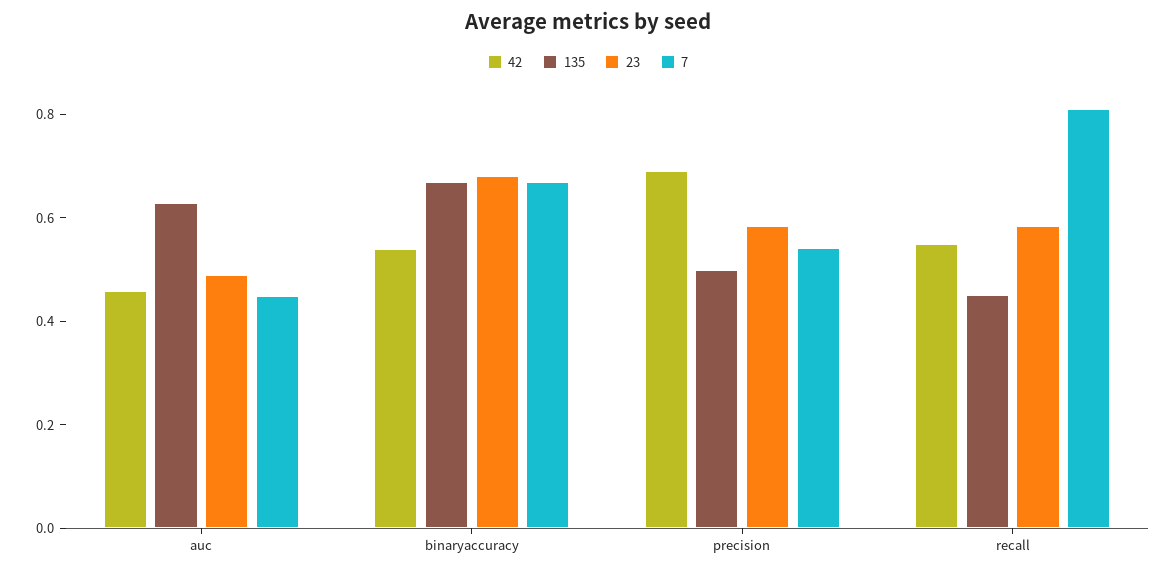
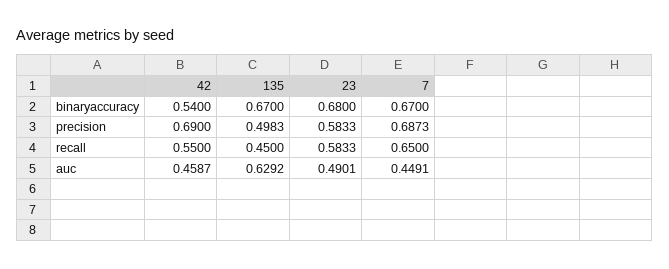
7, precision: 0.55 -> 0.6873
7, recall: 0.8 -> 0.65

